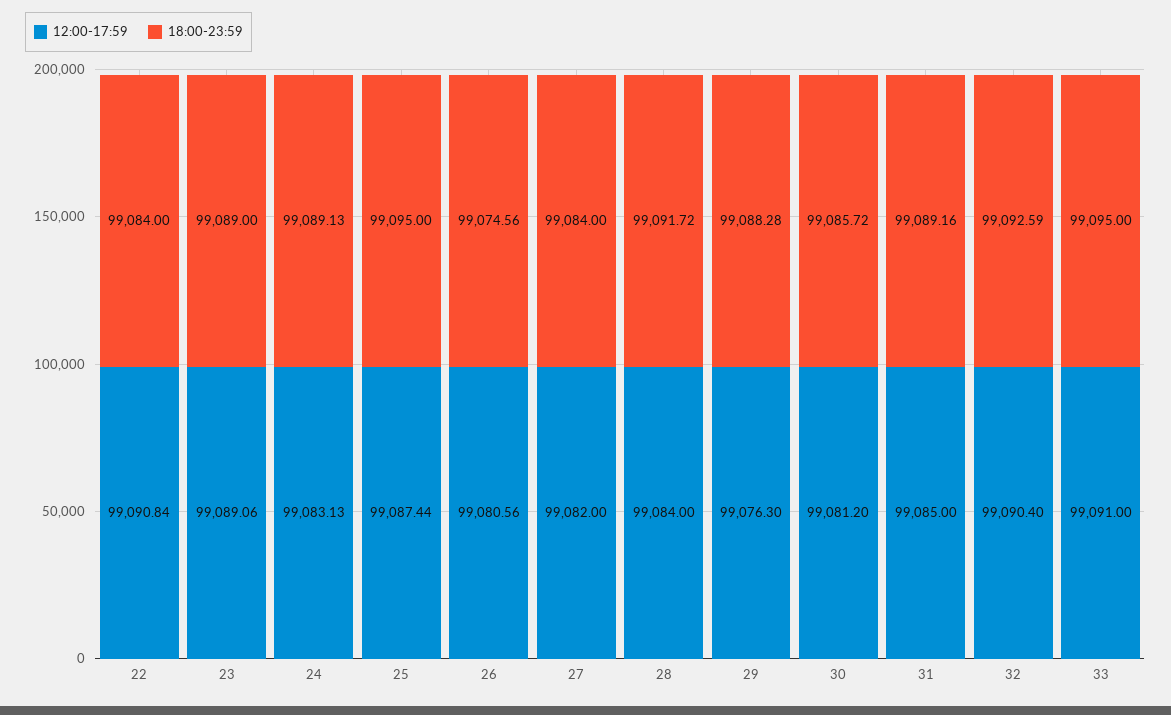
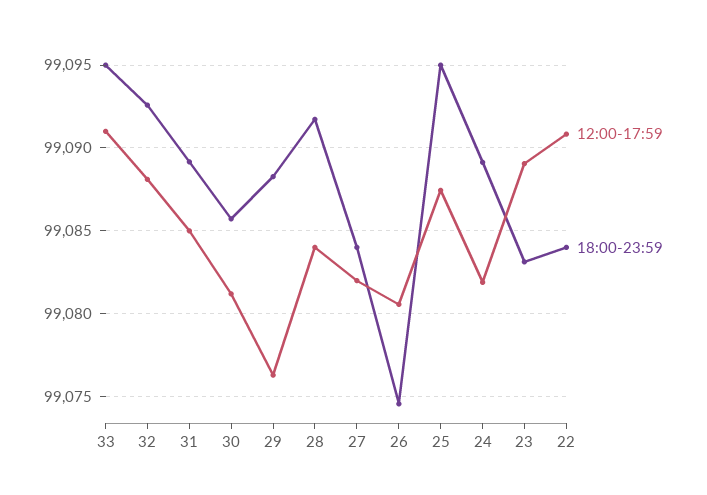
18:00-23:59, 23: 99089 -> 99083
12:00-17:59, 24: 99083.13 -> 99082
12:00-17:59, 32: 99090.4 -> 99088

